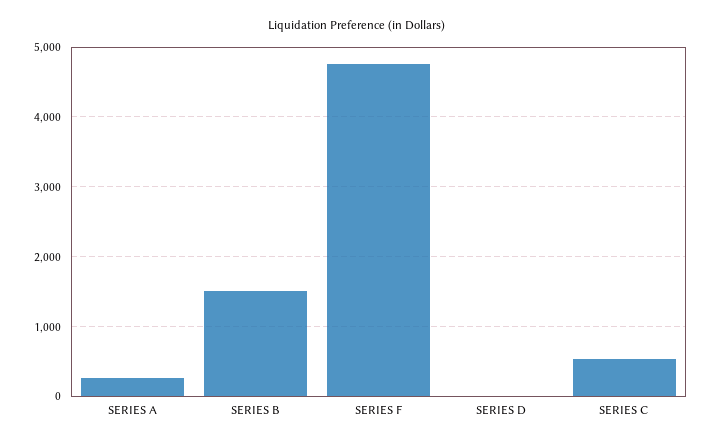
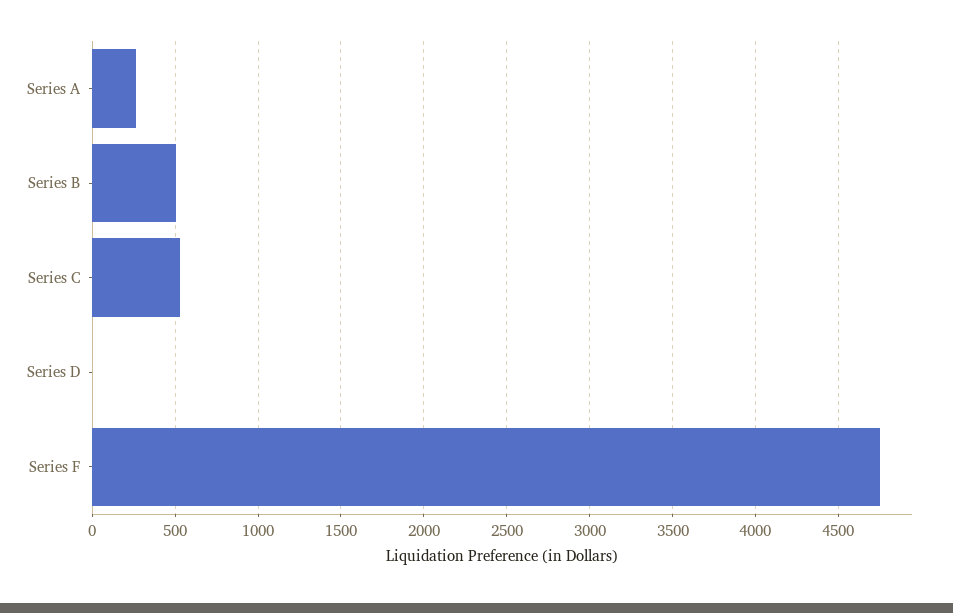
SERIES B: 1500 -> 500

